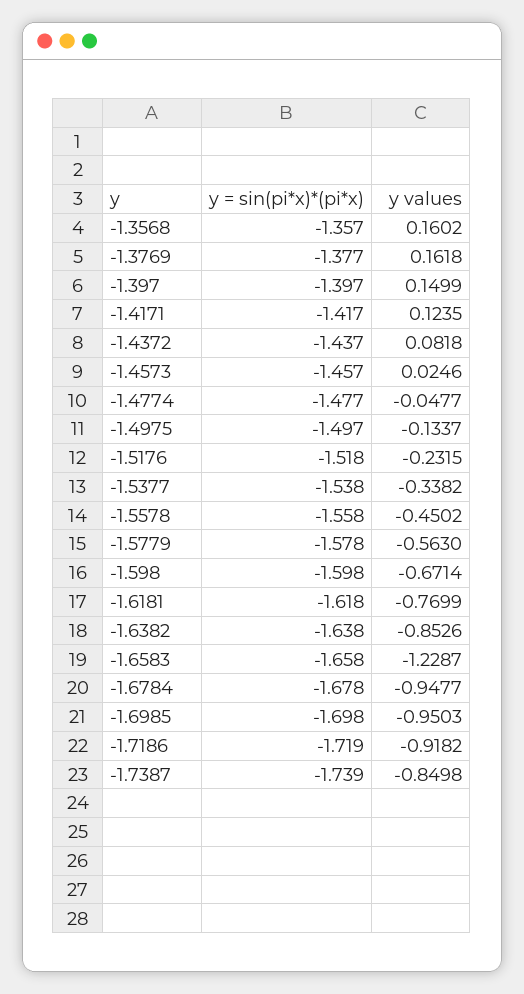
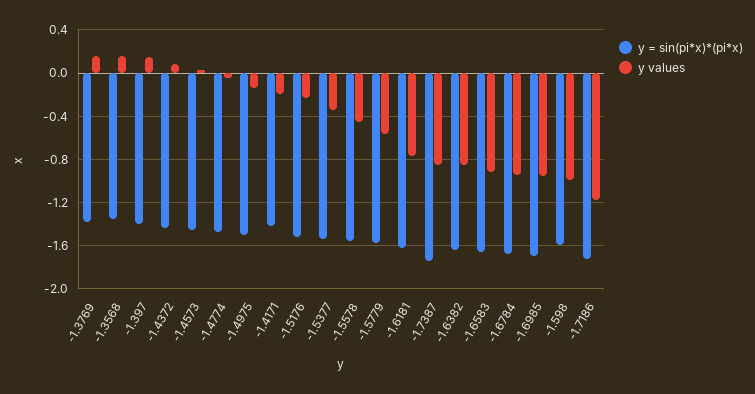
y values, -1.4171: 0.1235 -> -0.2
y values, -1.598: -0.6714 -> -1
y values, -1.6583: -1.2287 -> -0.9
y values, -1.7186: -0.9182 -> -1.2

